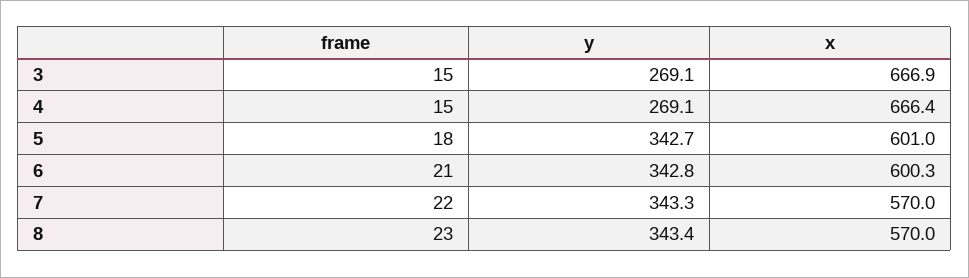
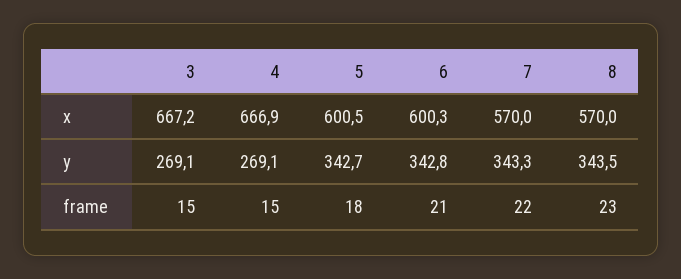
x, 3: 666.9 -> 667.2
x, 4: 666.4 -> 666.9
x, 5: 601 -> 600.5
y, 8: 343.4 -> 343.5

